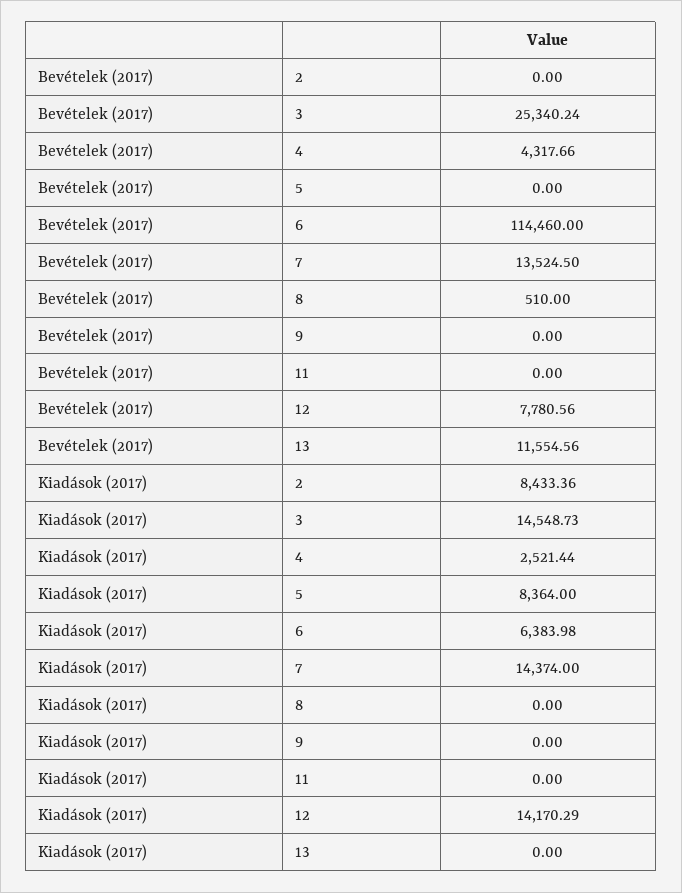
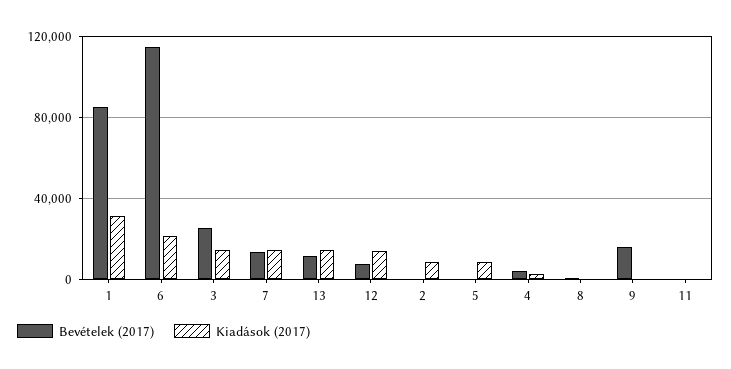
Bevételek (2017), 9: 0 -> 15000
Kiadások (2017), 6: 6383.98 -> 20000
Kiadások (2017), 13: 0 -> 15000
Bevételek (2017), 1: none -> 85000
Kiadások (2017), 1: none -> 30000

